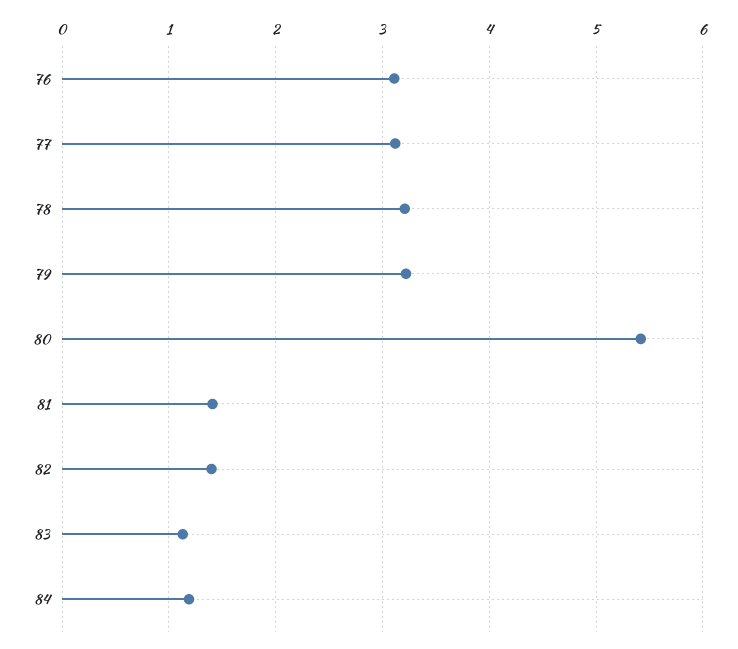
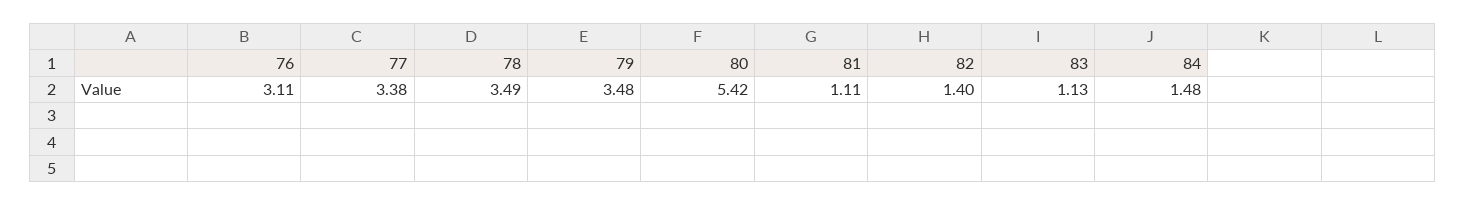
77: 3.1 -> 3.38
78: 3.2 -> 3.49
79: 3.2 -> 3.48
81: 1.4 -> 1.11
84: 1.2 -> 1.48

